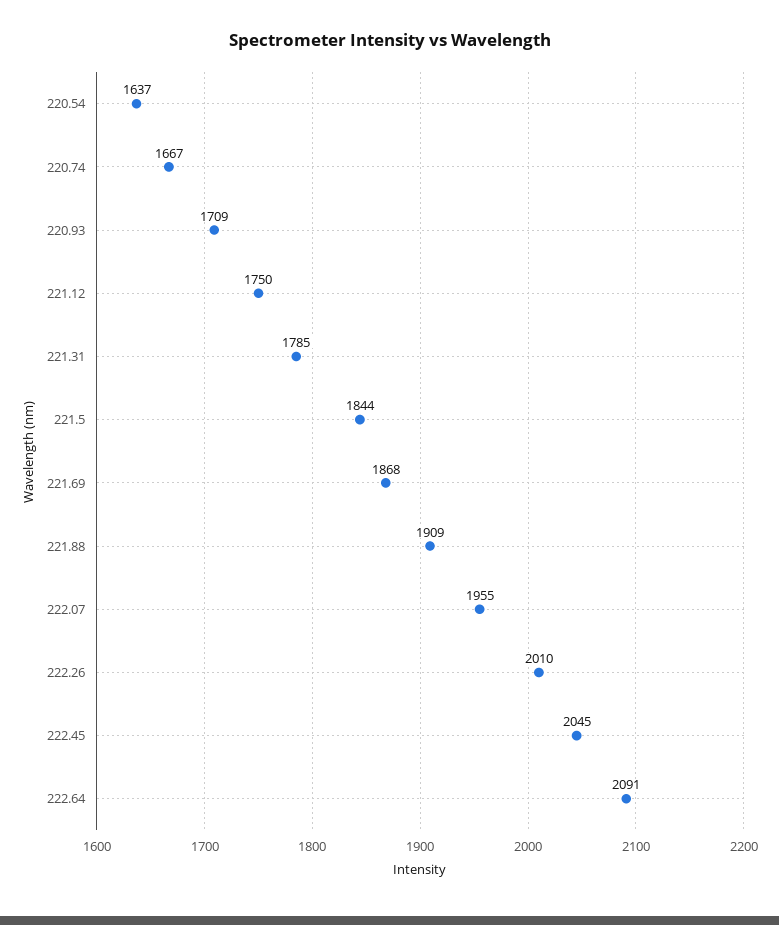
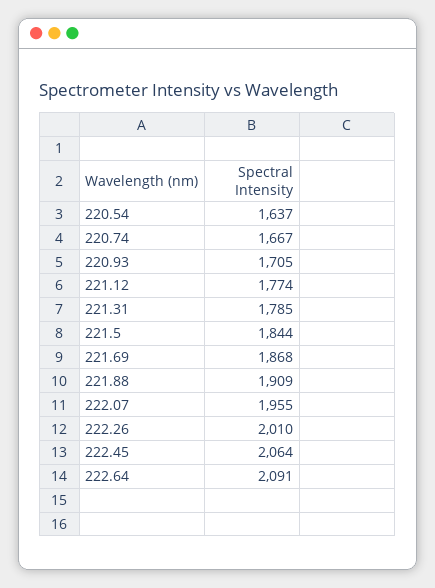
220.93: 1709 -> 1705
221.12: 1750 -> 1774
222.45: 2045 -> 2064

